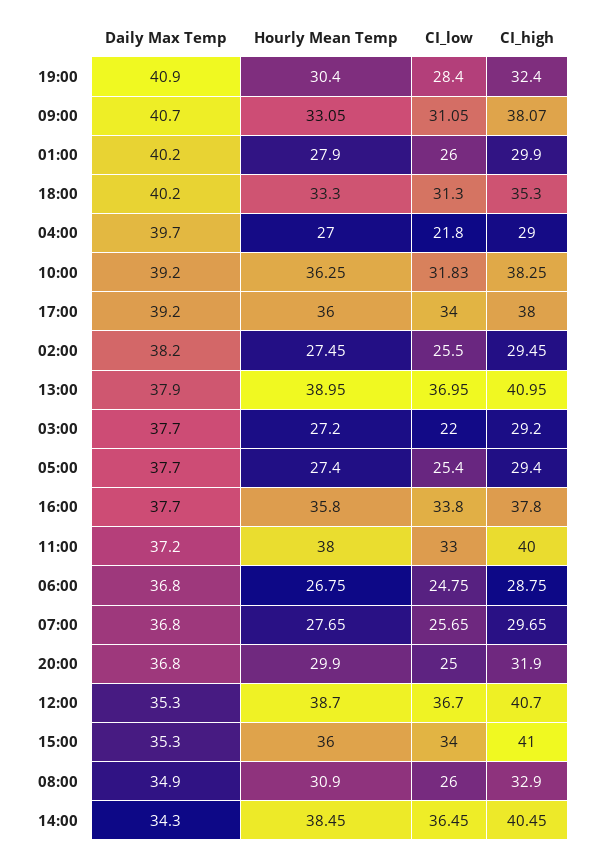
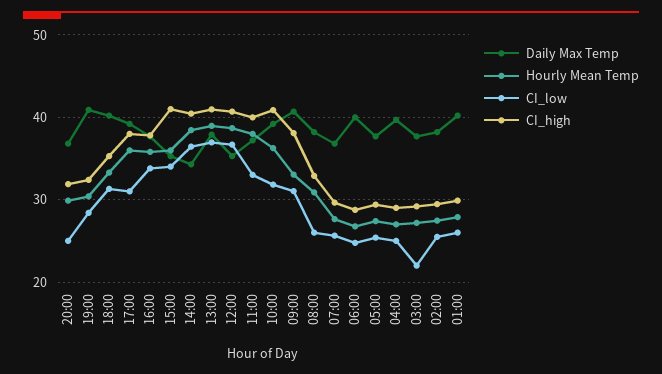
CI_low, 04:00: 21.8 -> 25
CI_high, 10:00: 38.25 -> 41
CI_low, 17:00: 34 -> 31
Daily Max Temp, 06:00: 36.8 -> 40
Daily Max Temp, 08:00: 34.9 -> 38

